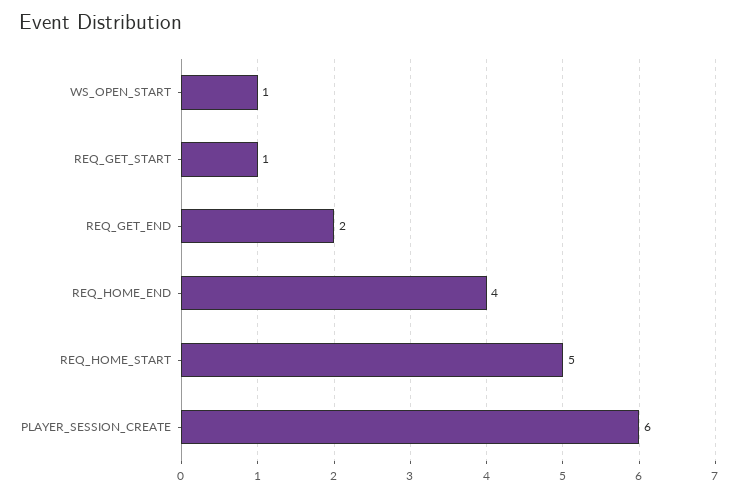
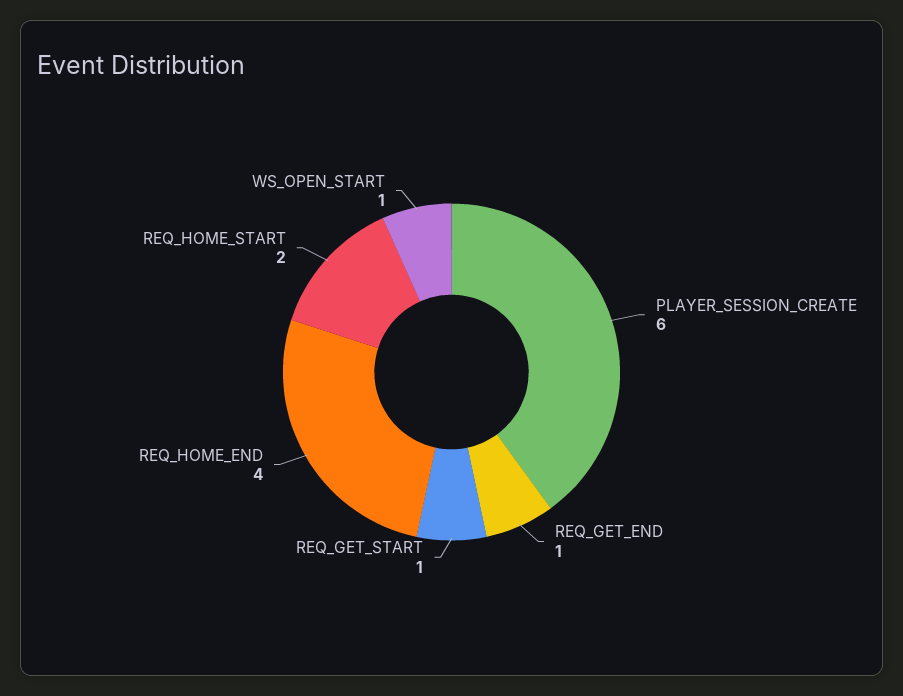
REQ_GET_END: 2 -> 1
REQ_HOME_START: 5 -> 2

